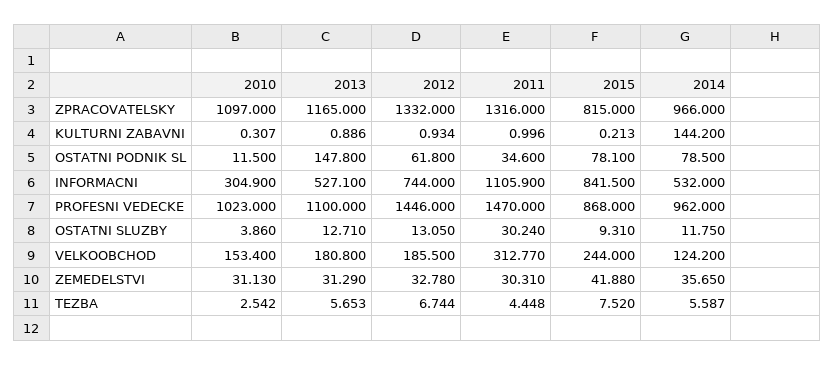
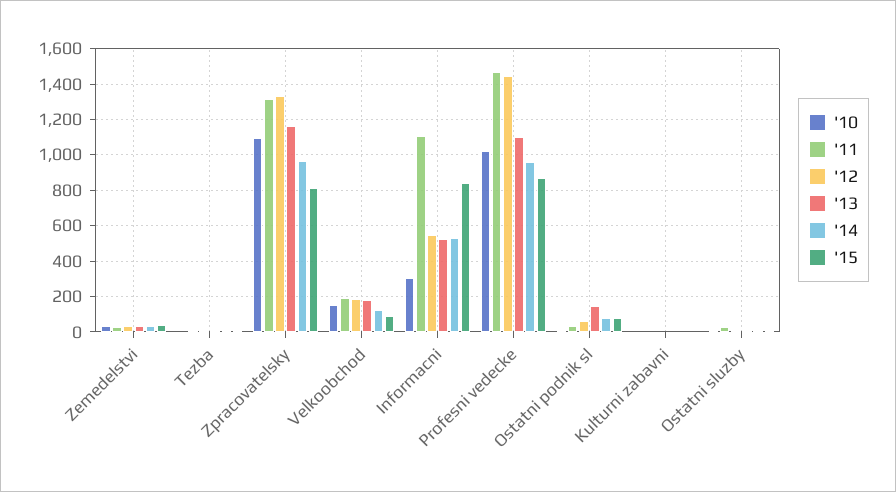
2014, KULTURNI ZABAVNI: 144.2 -> 0
2012, INFORMACNI: 744 -> 550
2011, VELKOOBCHOD: 312.77 -> 200
2015, VELKOOBCHOD: 244 -> 100

